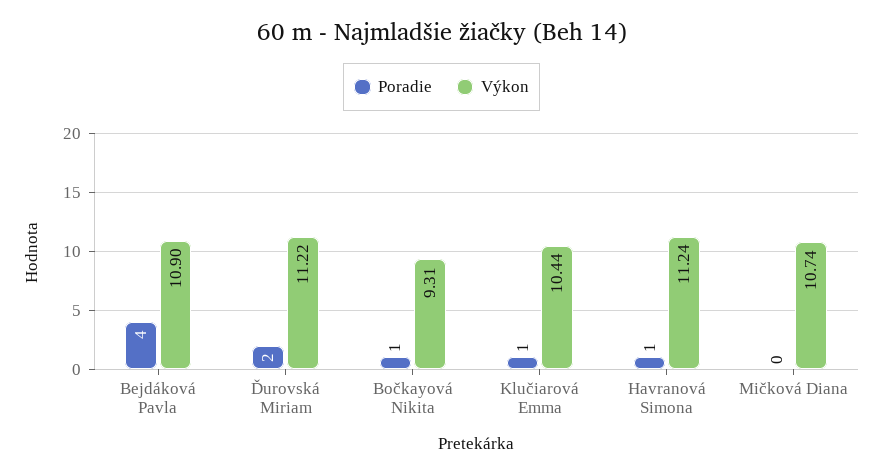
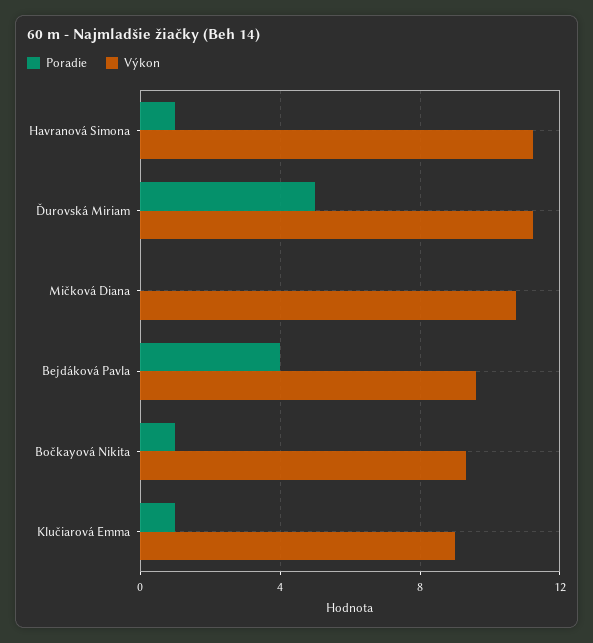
Výkon, Bejdáková Pavla: 10.9 -> 9.5
Poradie, Ďurovská Miriam: 2 -> 5
Výkon, Klučiarová Emma: 10.44 -> 9

